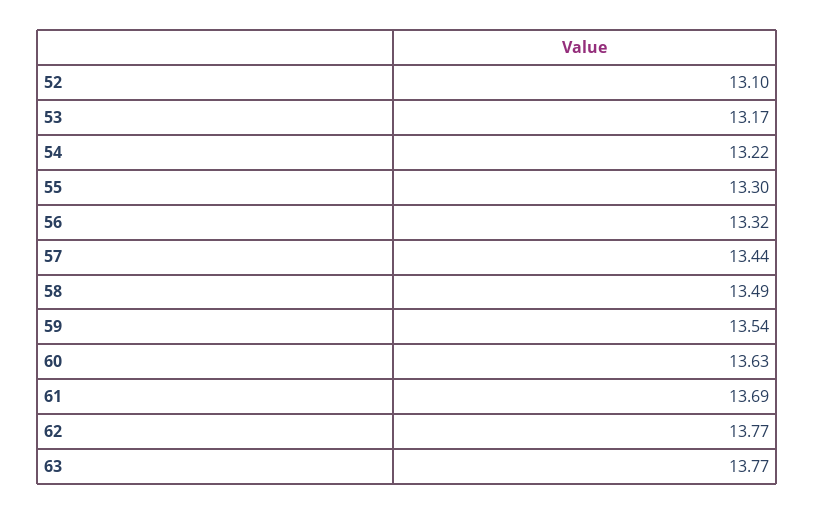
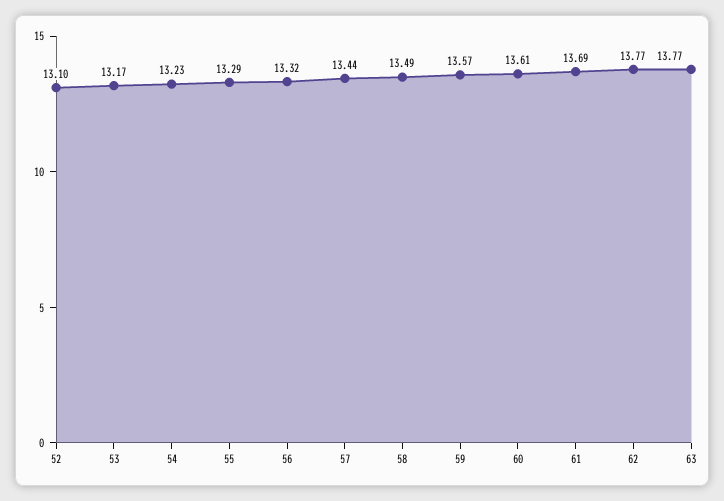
54: 13.22 -> 13.23
55: 13.3 -> 13.29
59: 13.54 -> 13.57
60: 13.63 -> 13.61

